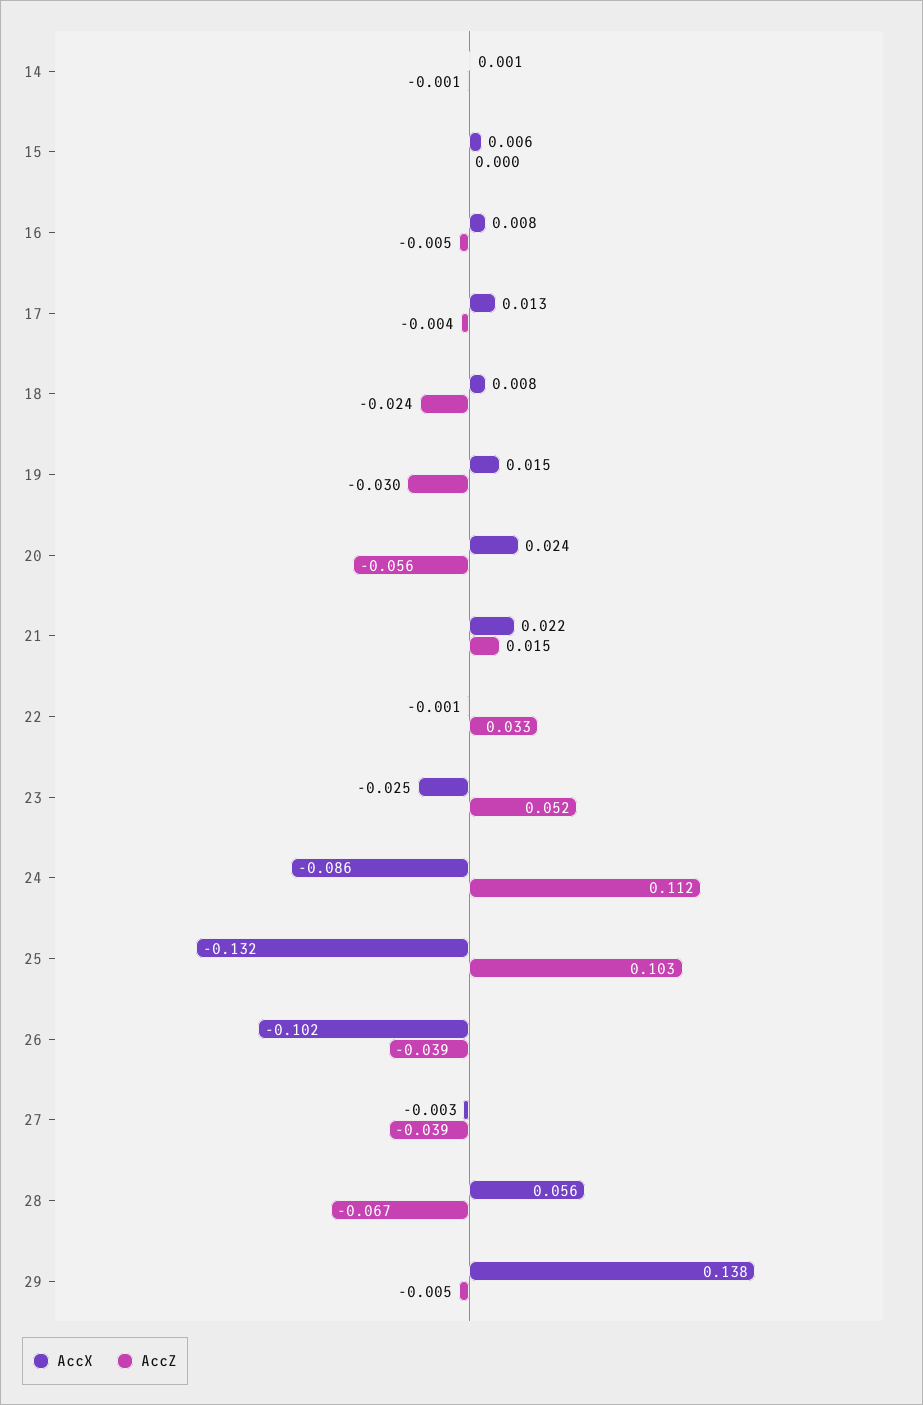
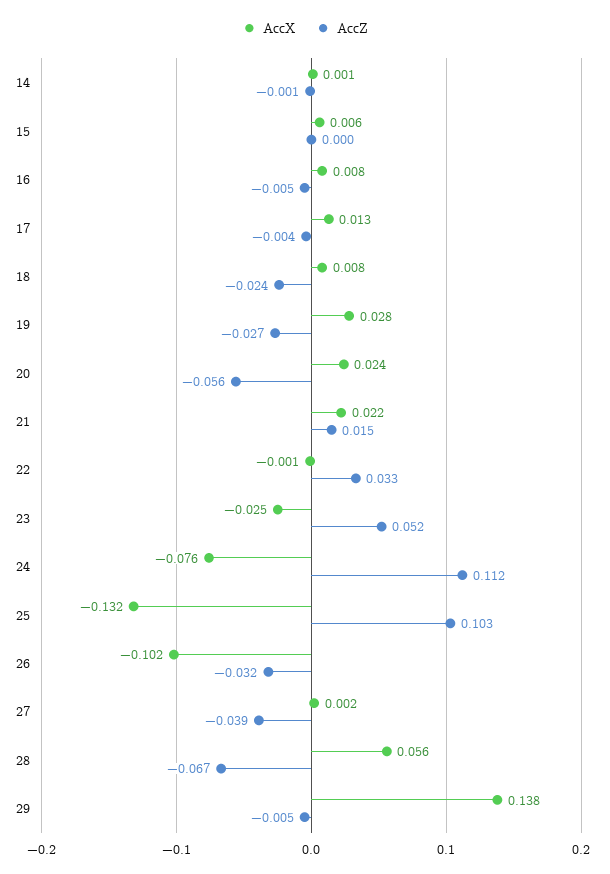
AccX, 19: 0.015 -> 0.028
AccZ, 19: -0.03 -> -0.027
AccX, 24: -0.086 -> -0.076
AccZ, 26: -0.039 -> -0.032
AccX, 27: -0.003 -> 0.002

